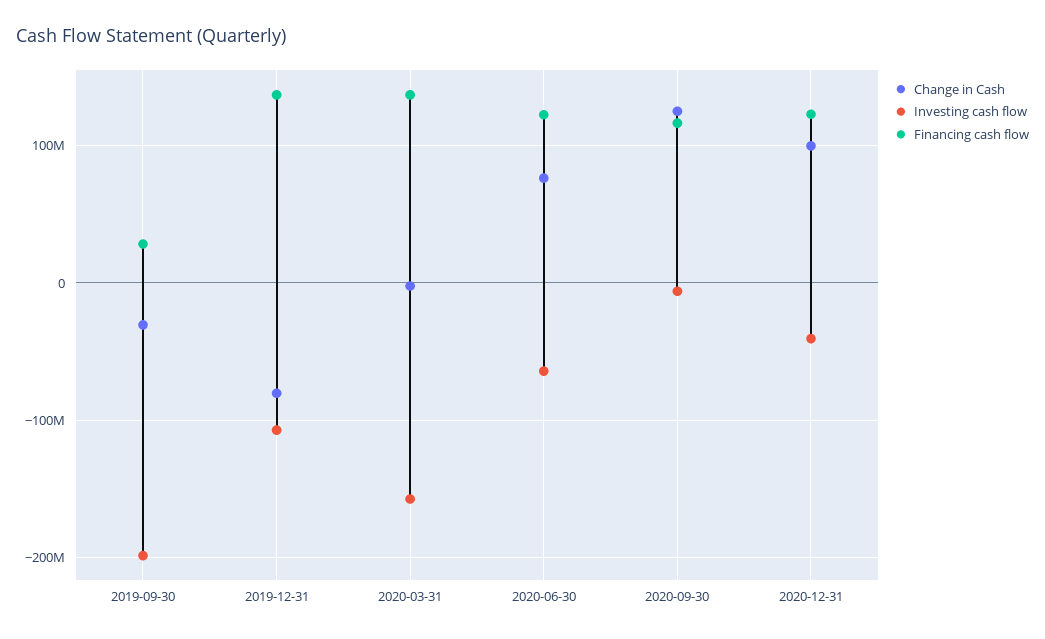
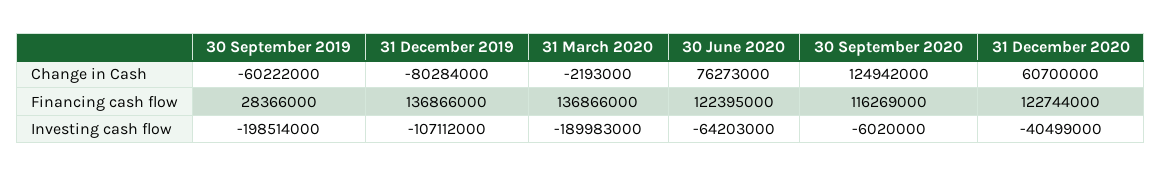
Change in Cash, 2019-09-30: -30000000 -> -60222000
Investing cash flow, 2020-03-31: -160000000 -> -189983000
Change in Cash, 2020-12-31: 100000000 -> 60700000

